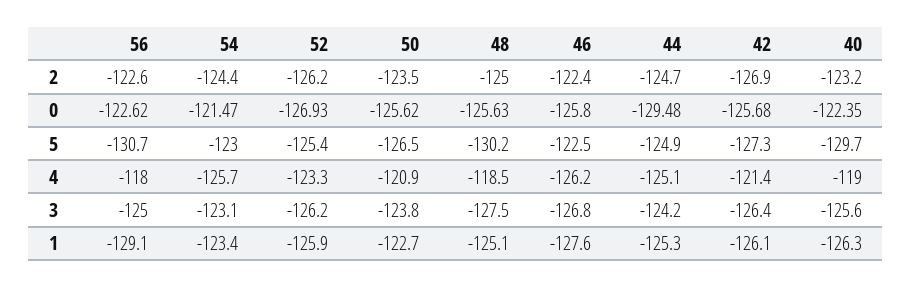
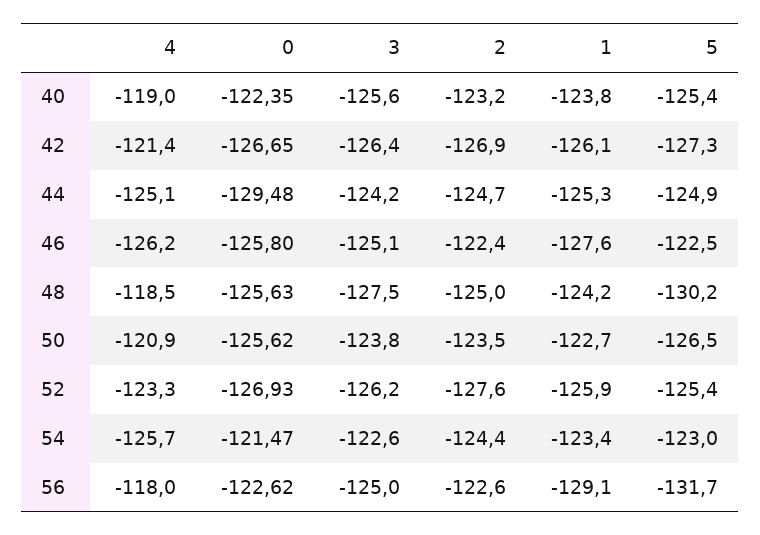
52, 2: -126.2 -> -127.6
42, 0: -125.68 -> -126.65
56, 5: -130.7 -> -131.7
40, 5: -129.7 -> -125.4
54, 3: -123.1 -> -122.6
46, 3: -126.8 -> -125.1
48, 1: -125.1 -> -124.2
40, 1: -126.3 -> -123.8

